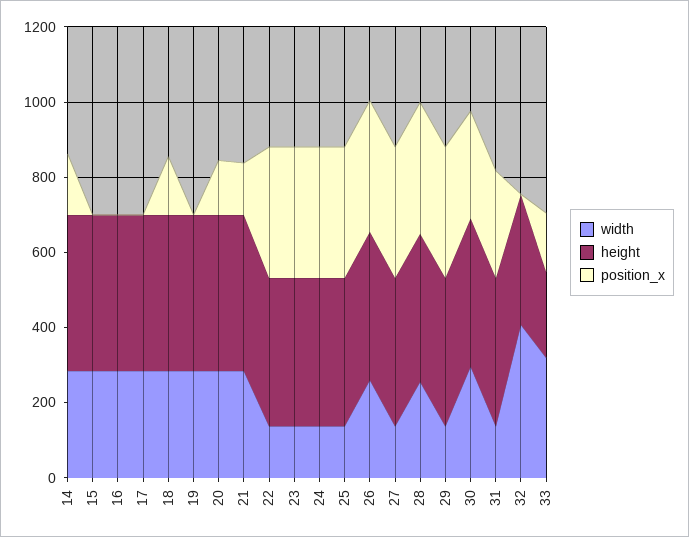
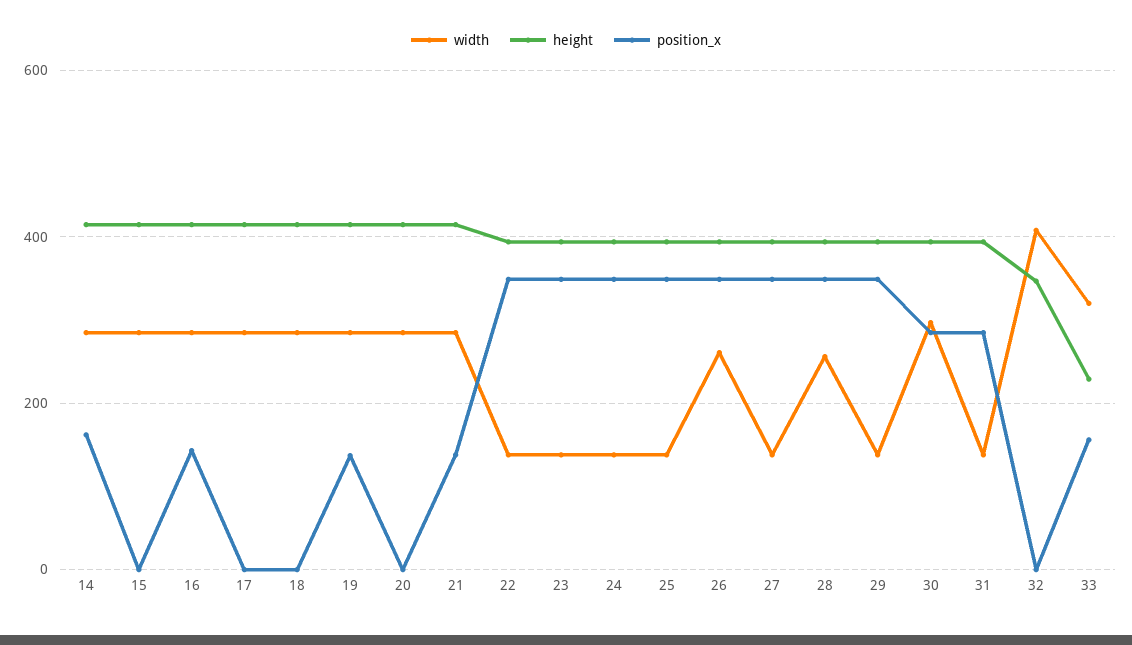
position_x, 16: 0 -> 140
position_x, 18: 150 -> 0
position_x, 19: 0 -> 140
position_x, 20: 150 -> 0

